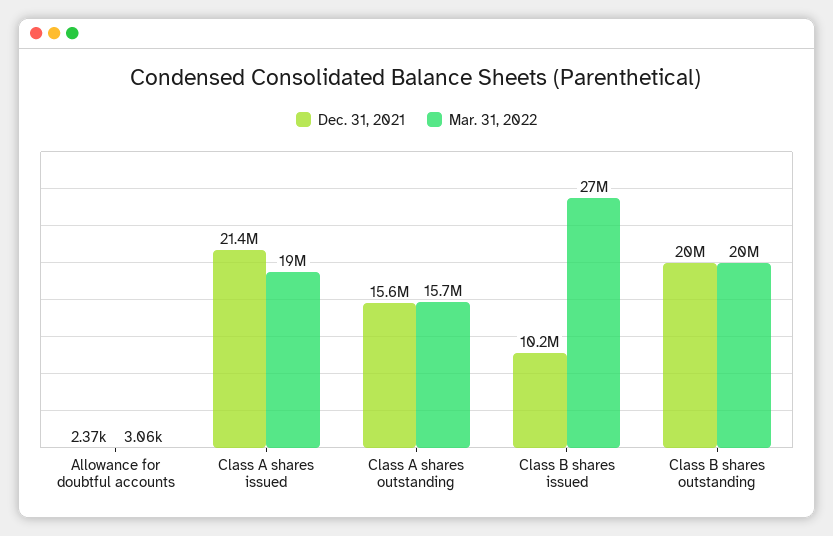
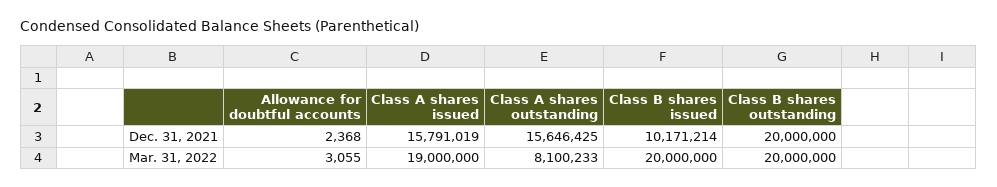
Dec. 31, 2021, Class A shares issued: 21400000 -> 15791019
Mar. 31, 2022, Class A shares outstanding: 15700000 -> 8100233
Mar. 31, 2022, Class B shares issued: 27000000 -> 20000000

